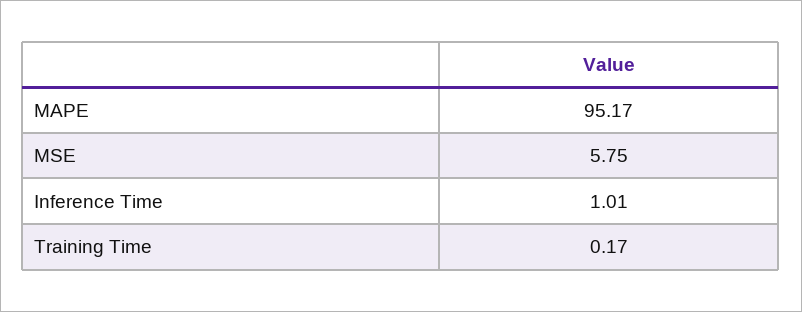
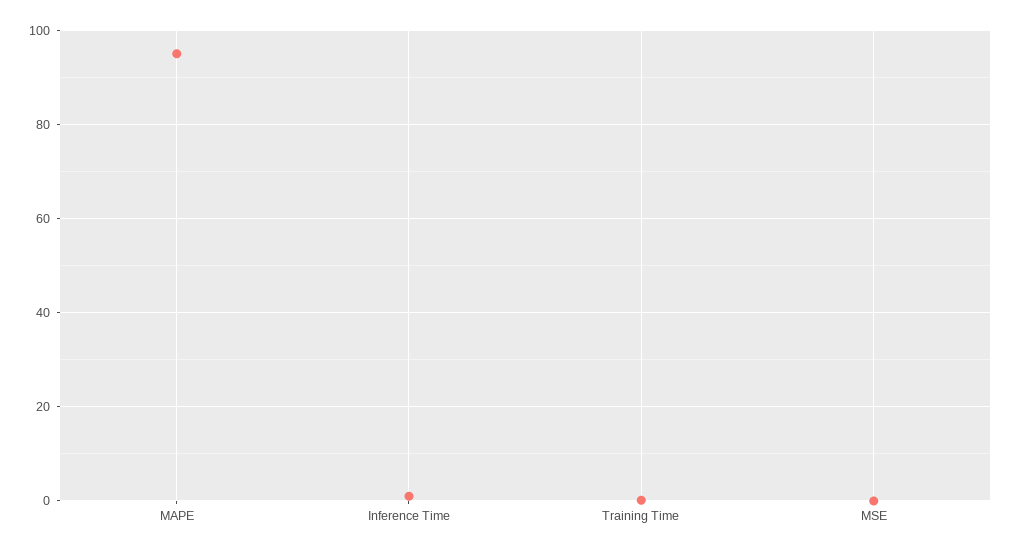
MSE: 5.75 -> 0

